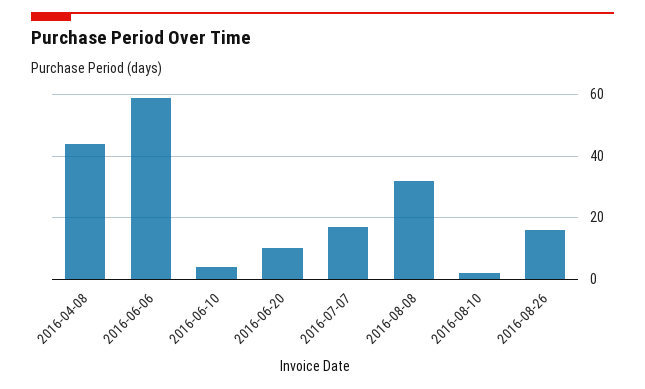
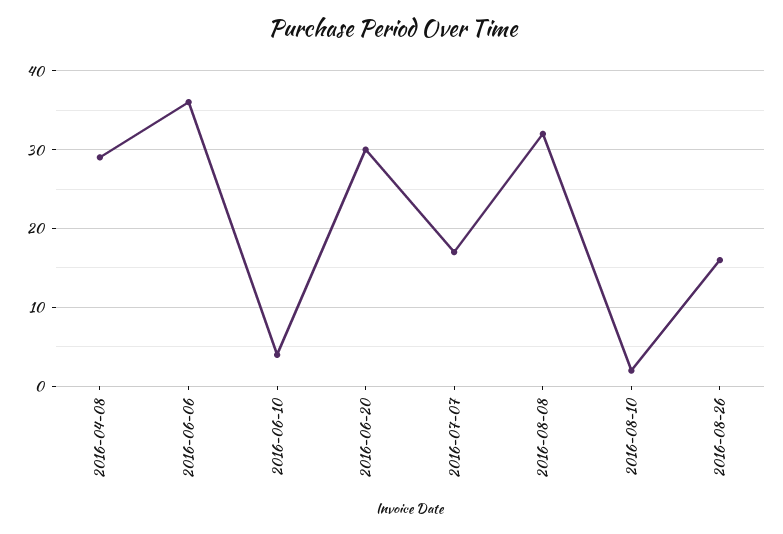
2016-04-08: 45 -> 29
2016-06-06: 60 -> 36
2016-06-20: 10 -> 30

